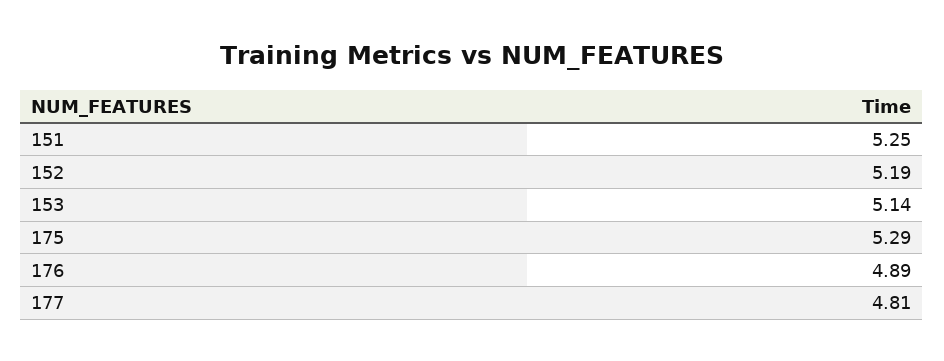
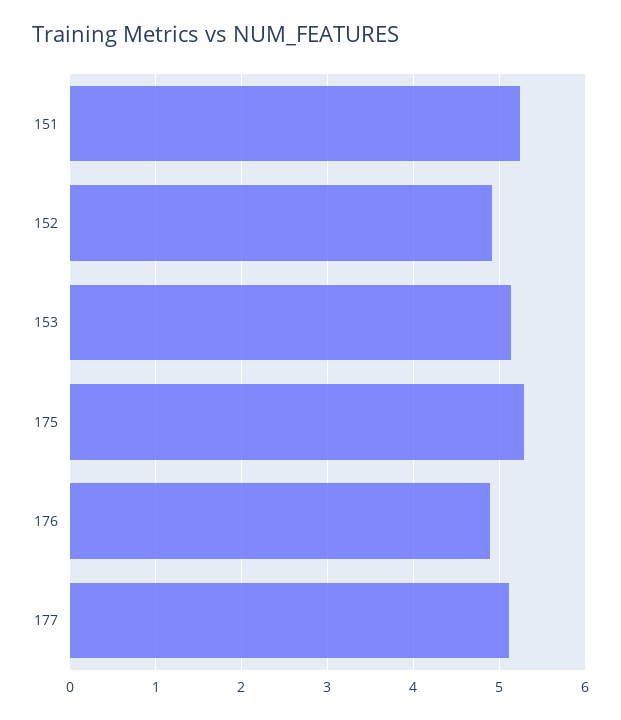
152: 5.19 -> 4.9
177: 4.81 -> 5.1

